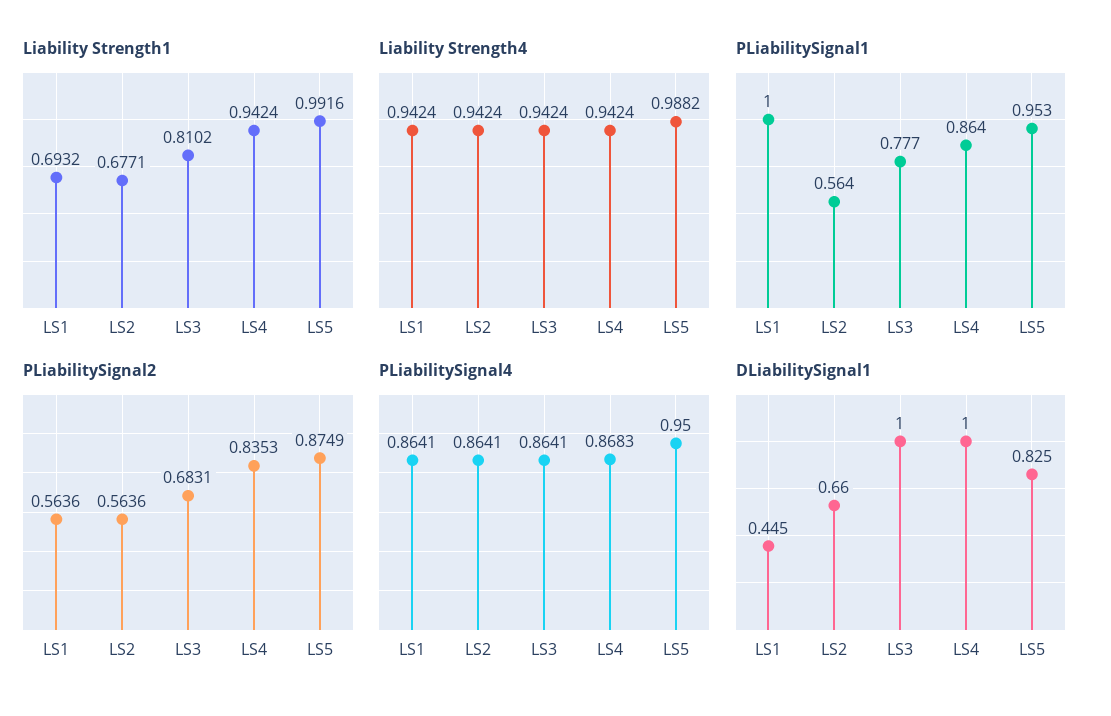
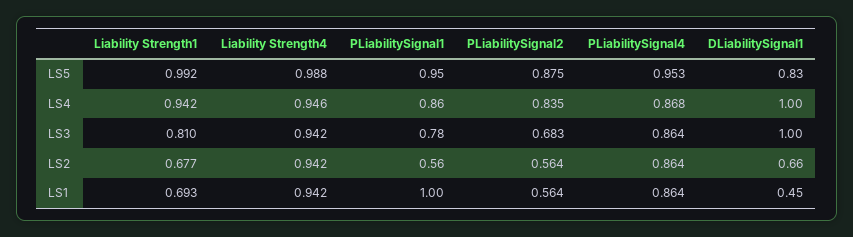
Liability Strength4, LS4: 0.9424 -> 0.946
PLiabilitySignal4, LS5: 0.95 -> 0.953

